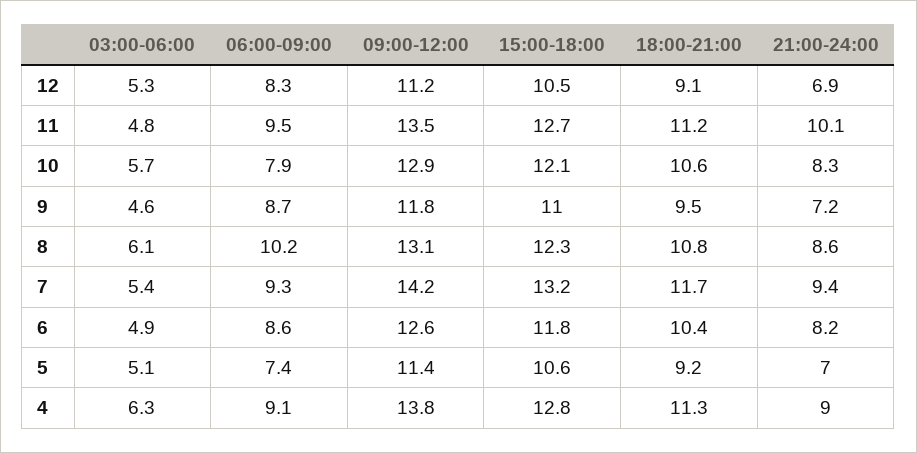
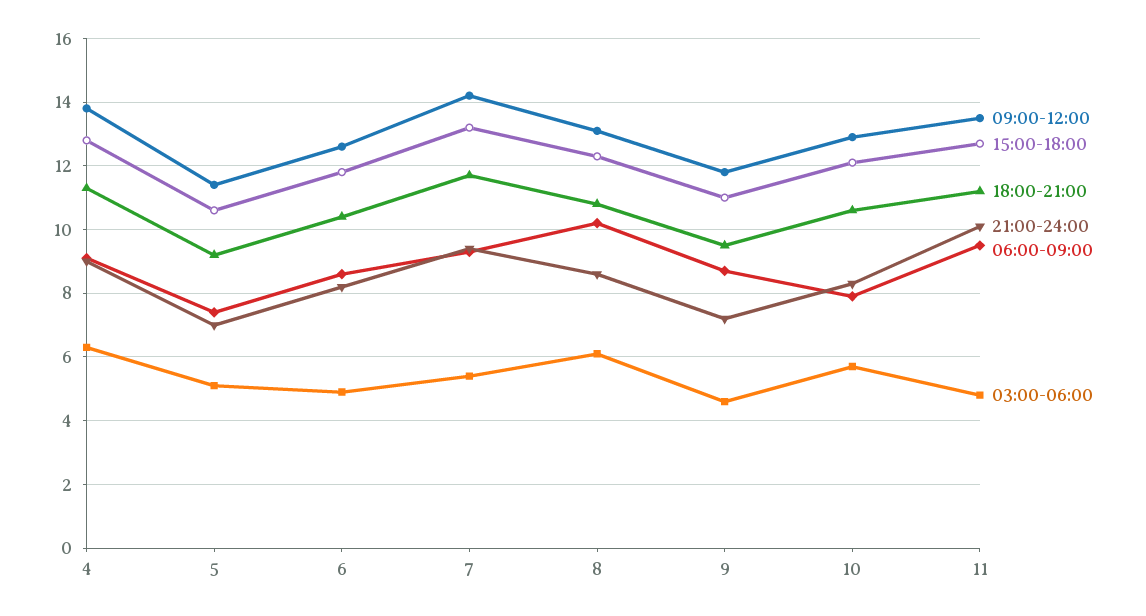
03:00-06:00, 12: 5.3 -> none
06:00-09:00, 12: 8.3 -> none
09:00-12:00, 12: 11.2 -> none
15:00-18:00, 12: 10.5 -> none
18:00-21:00, 12: 9.1 -> none
21:00-24:00, 12: 6.9 -> none

